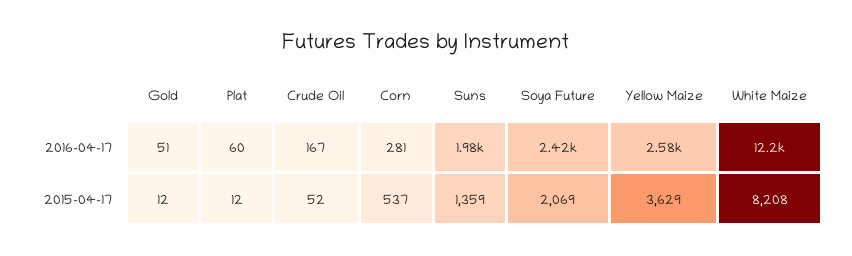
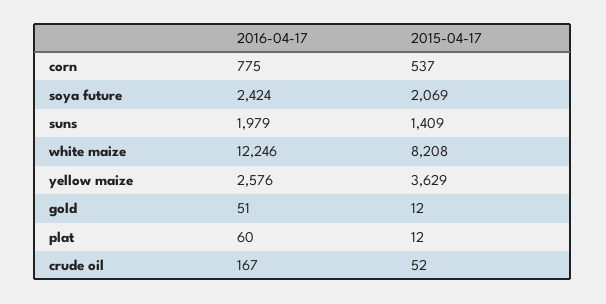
Corn, 2016-04-17: 281 -> 775
Suns, 2015-04-17: 1359 -> 1409

